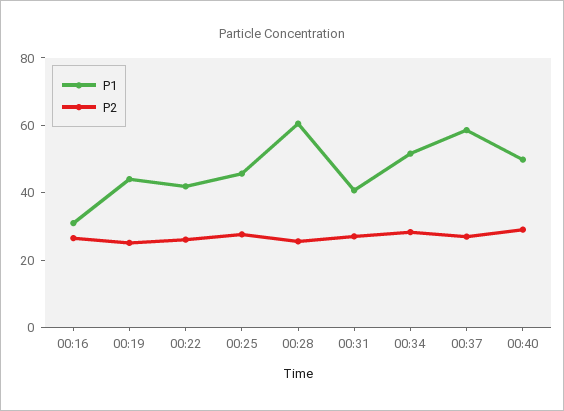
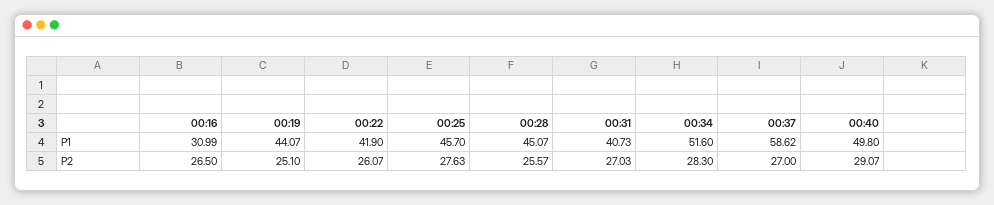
P1, 00:28: 60 -> 45.07

